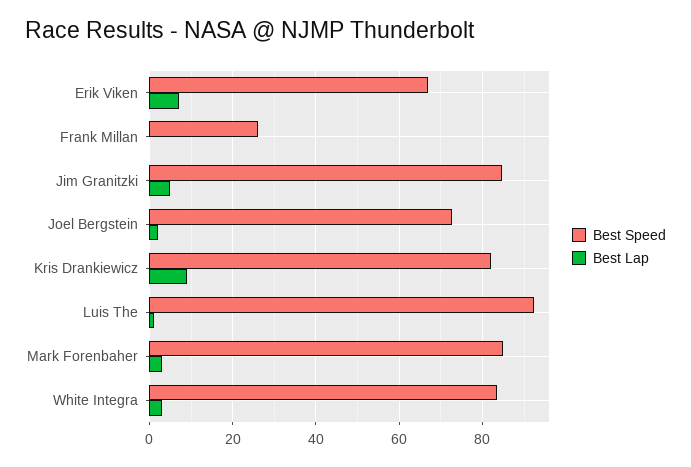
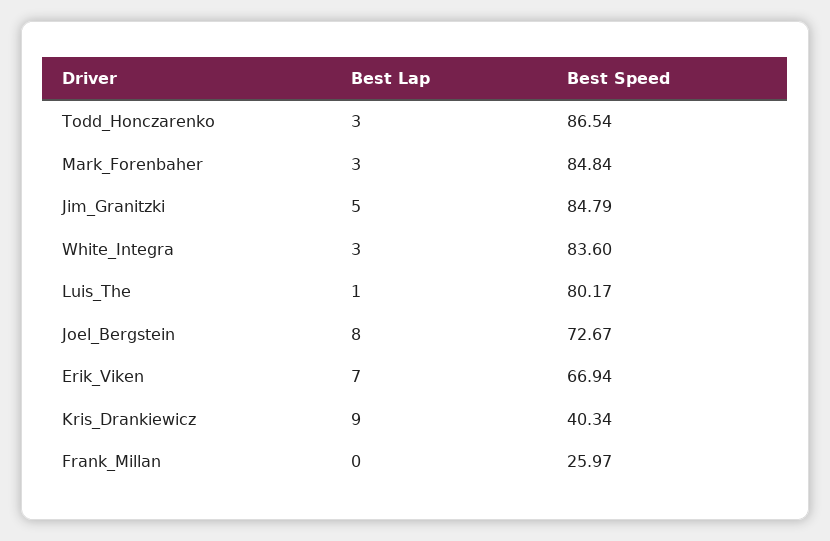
Best Lap, Joel Bergstein: 2 -> 8
Best Speed, Kris Drankiewicz: 82 -> 40.34
Best Speed, Luis The: 92 -> 80.17
Best Lap, Todd_Honczarenko: none -> 3
Best Speed, Todd_Honczarenko: none -> 86.54

